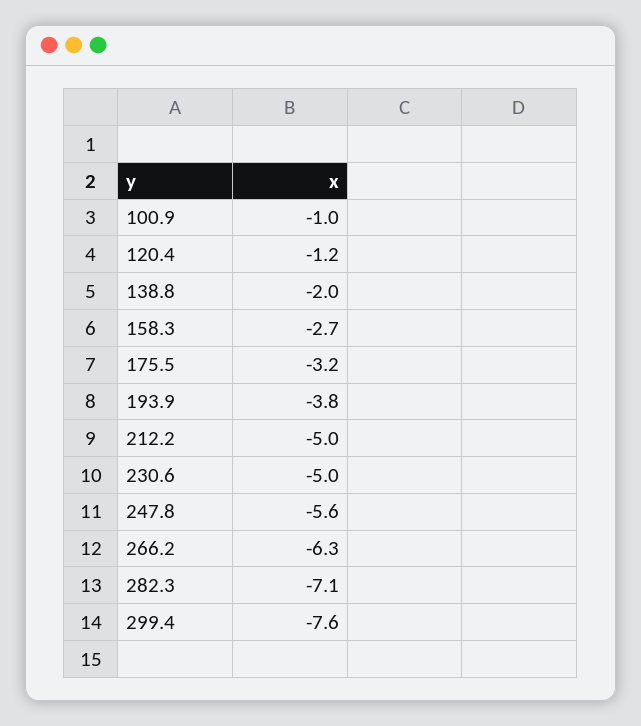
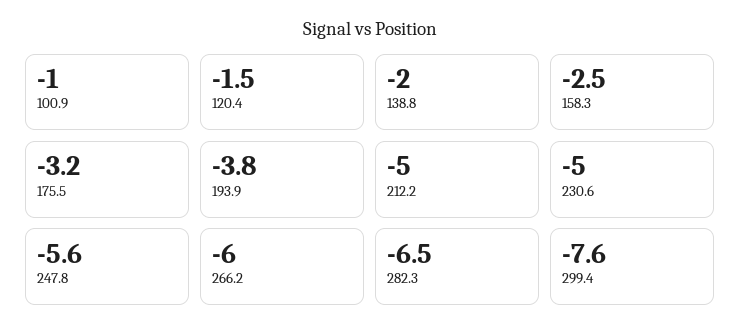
120.4: -1.2 -> -1.5
158.3: -2.7 -> -2.5
266.2: -6.3 -> -6
282.3: -7.1 -> -6.5

